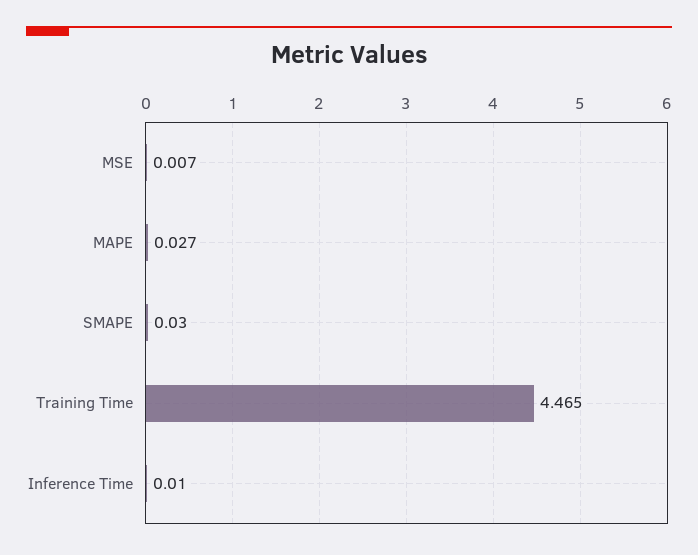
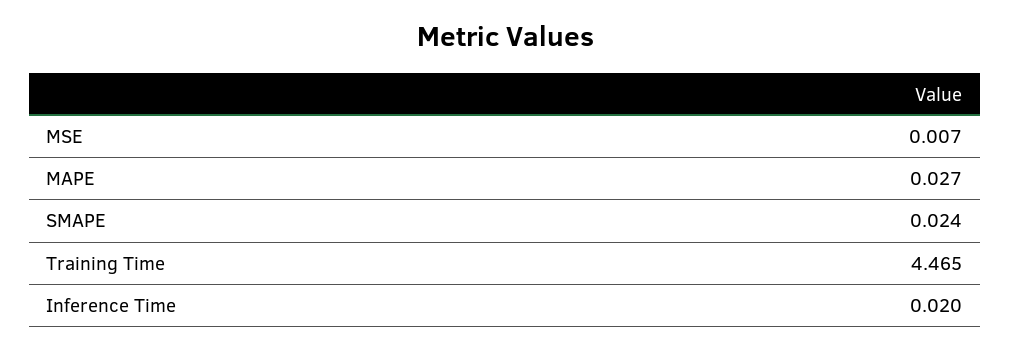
SMAPE: 0.03 -> 0.024
Inference Time: 0.01 -> 0.02

